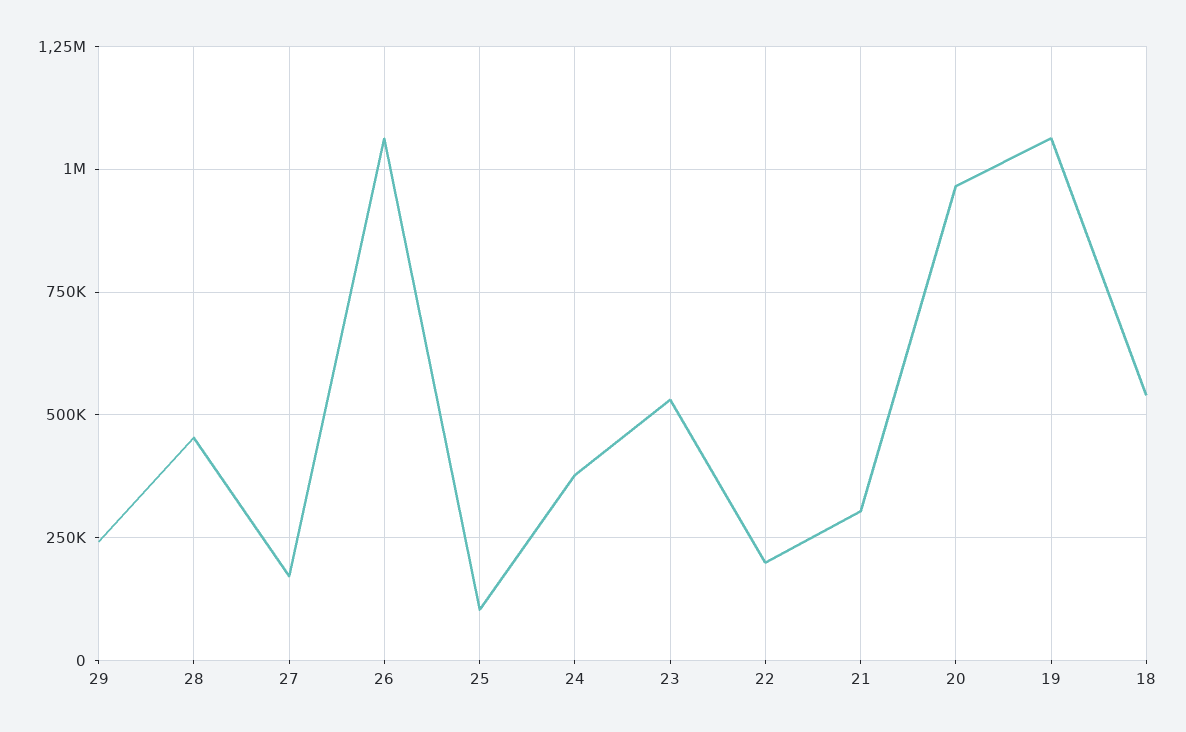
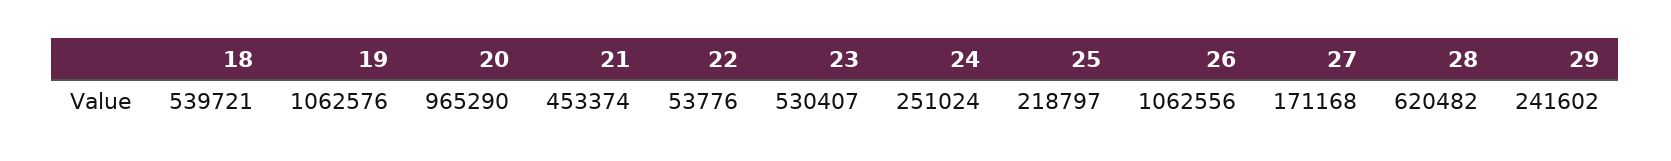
28: 450000 -> 620482
25: 100000 -> 218797
24: 375000 -> 251024
22: 200000 -> 53776
21: 300000 -> 453374

